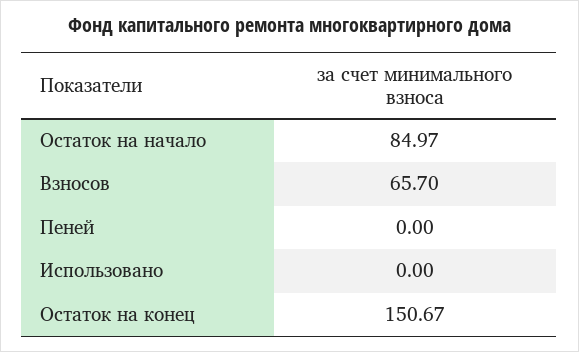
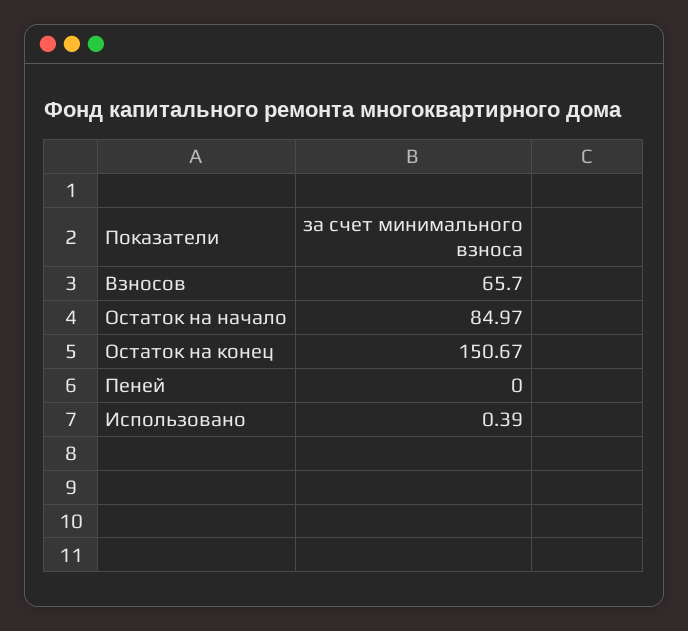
Использовано: 0 -> 0.39

